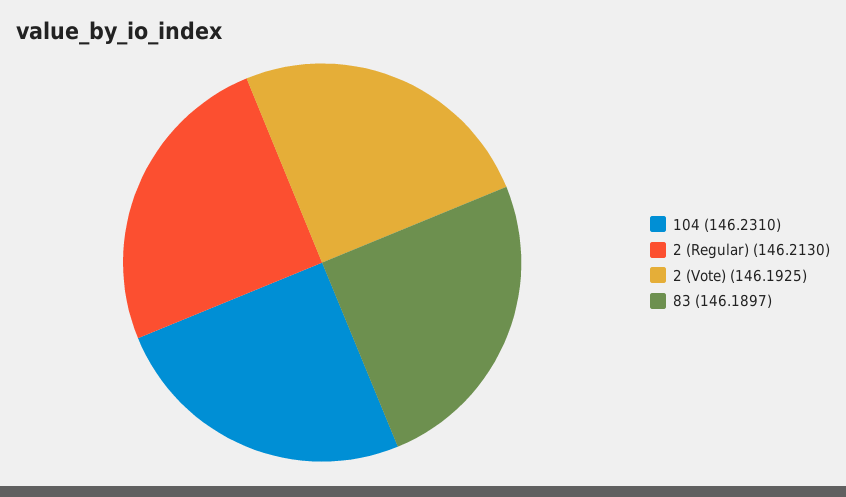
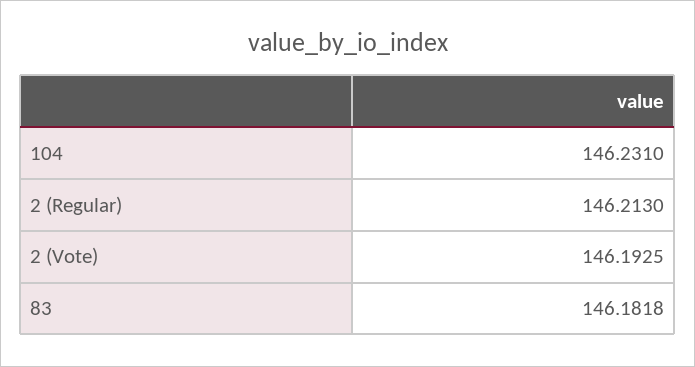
83: 146.1897 -> 146.1818

